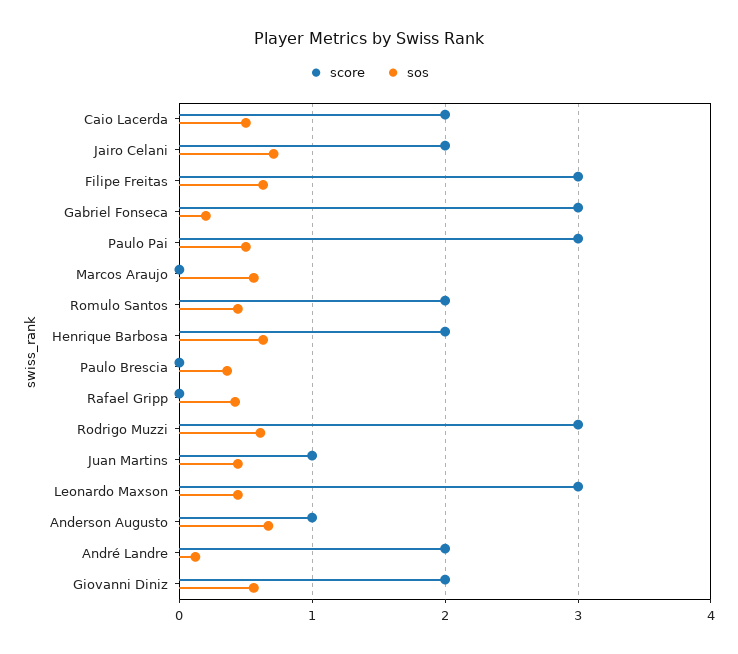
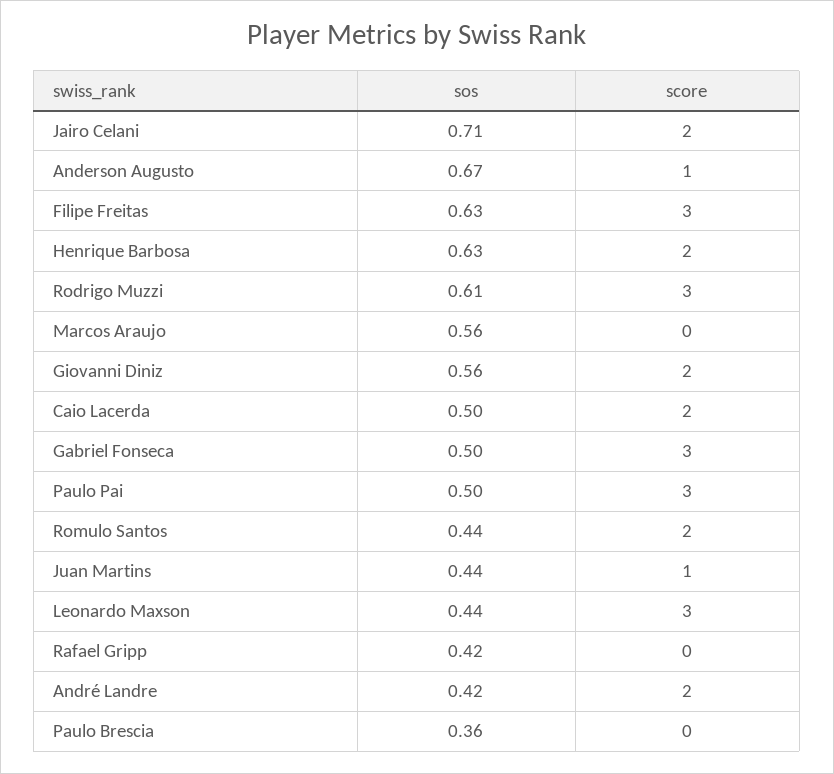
sos, Gabriel Fonseca: 0.2 -> 0.5
sos, André Landre: 0.1 -> 0.42

